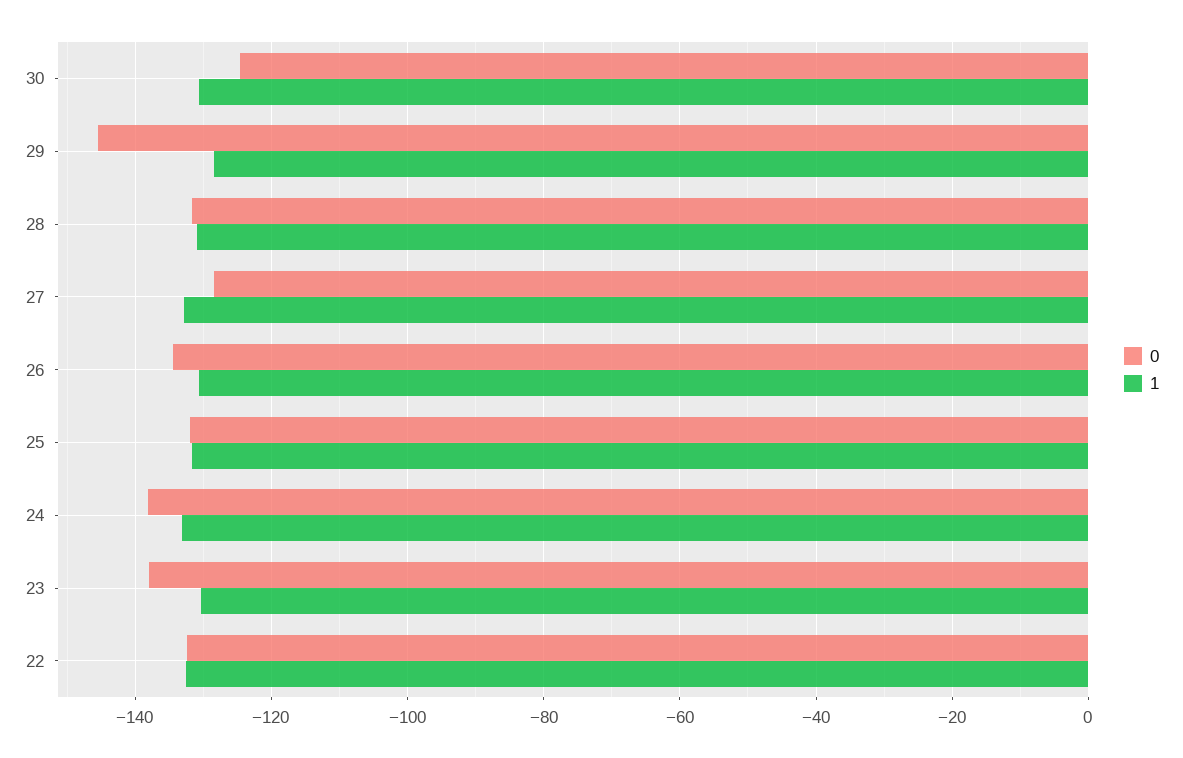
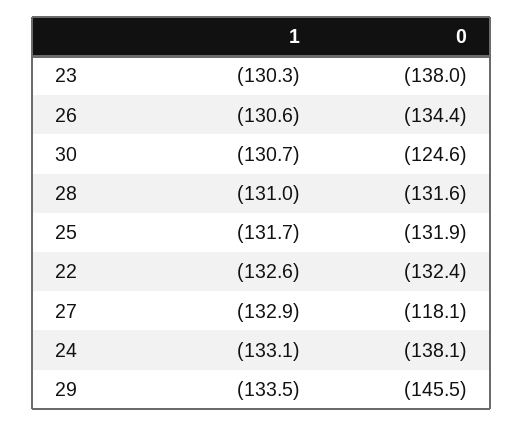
1, 29: -128 -> -133.5
0, 27: -128 -> -118.1

